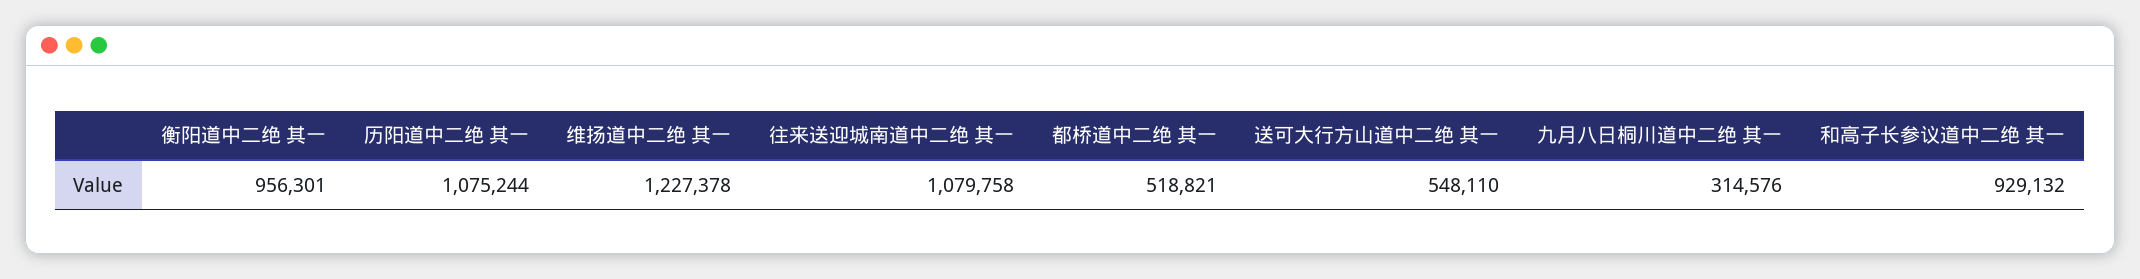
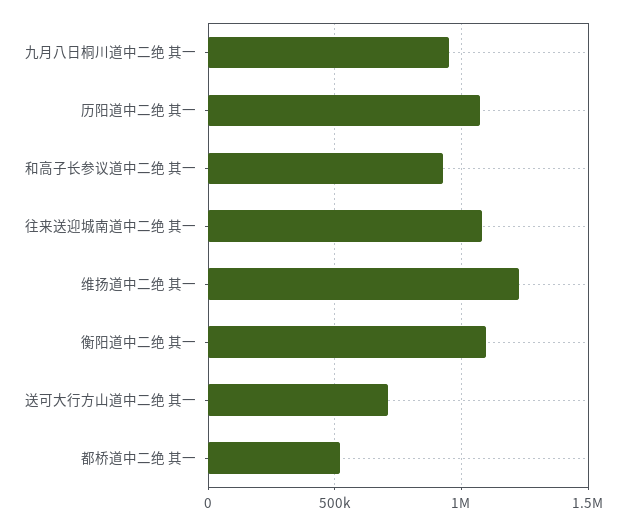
衡阳道中二绝 其一: 956301 -> 1100000
送可大行方山道中二绝 其一: 548110 -> 700000
九月八日桐川道中二绝 其一: 314576 -> 950000

